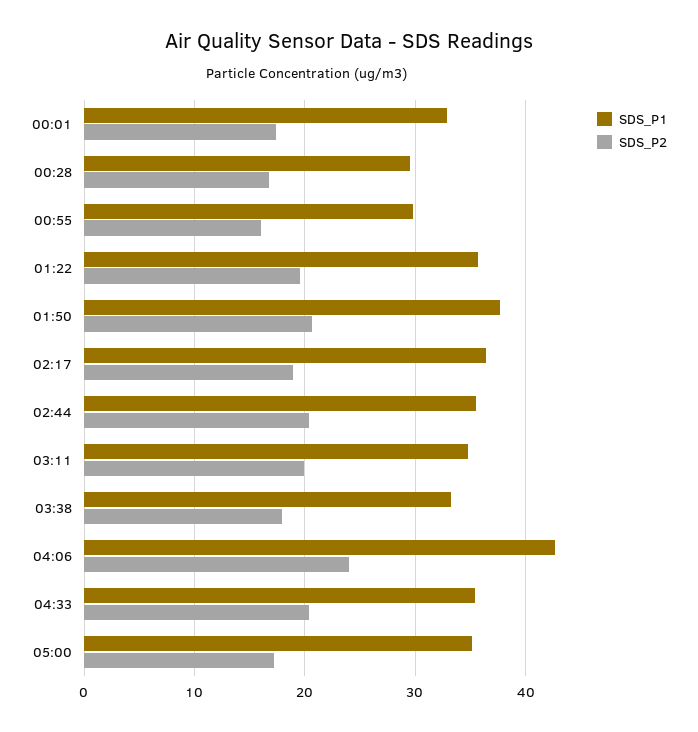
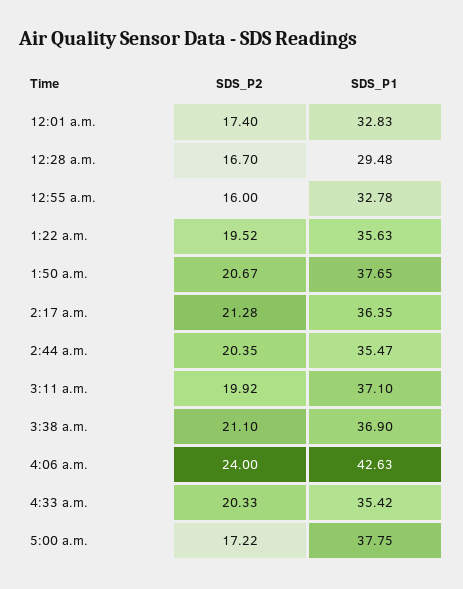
SDS_P1, 00:55: 30 -> 32.78
SDS_P2, 02:17: 19 -> 21.28
SDS_P1, 03:11: 35 -> 37.1
SDS_P1, 03:38: 33 -> 36.9
SDS_P2, 03:38: 18 -> 21.1
SDS_P1, 05:00: 35 -> 37.75

